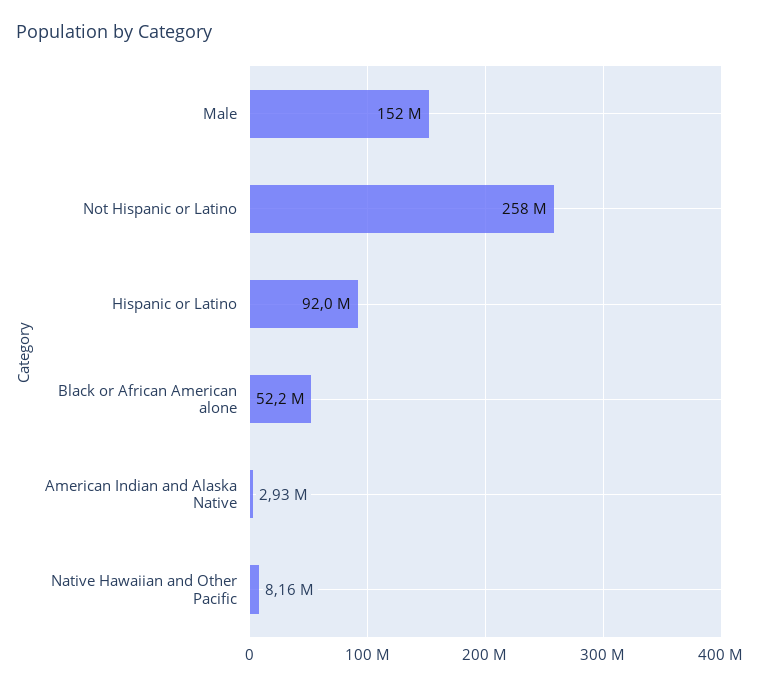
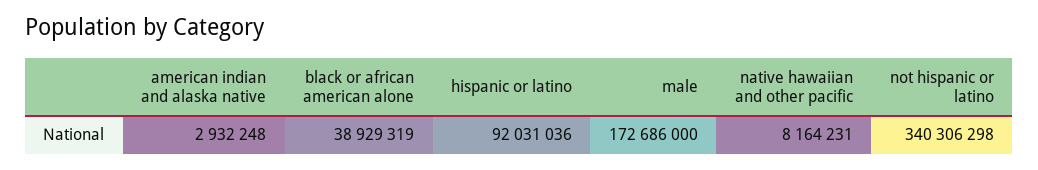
Male: 152000000 -> 172686000
Not Hispanic or Latino: 258000000 -> 340306298
Black or African American alone: 52200000 -> 38929319

